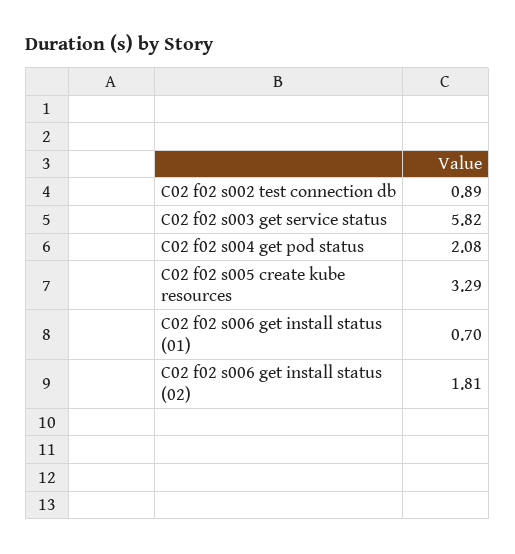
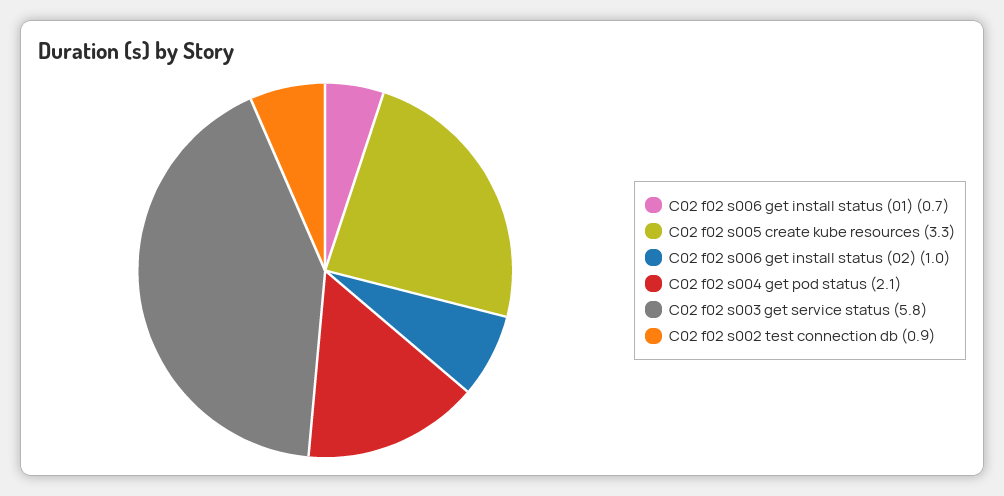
C02 f02 s006 get install status (02): 1.81 -> 1

